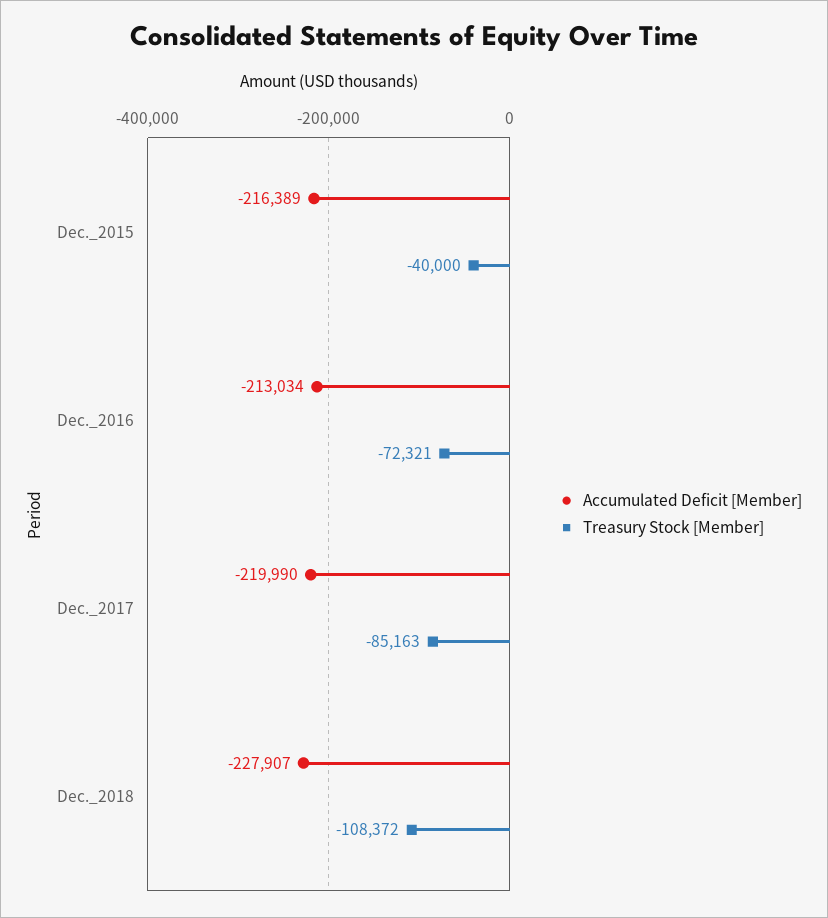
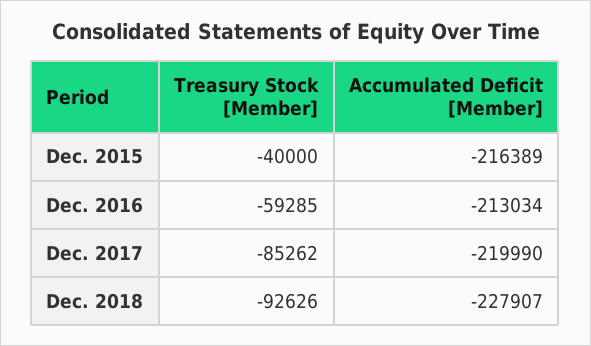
Treasury Stock [Member], Dec._2016: -72321 -> -59285
Treasury Stock [Member], Dec._2017: -85163 -> -85262
Treasury Stock [Member], Dec._2018: -108372 -> -92626

